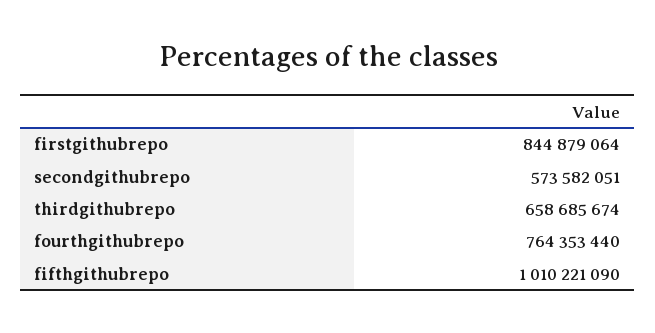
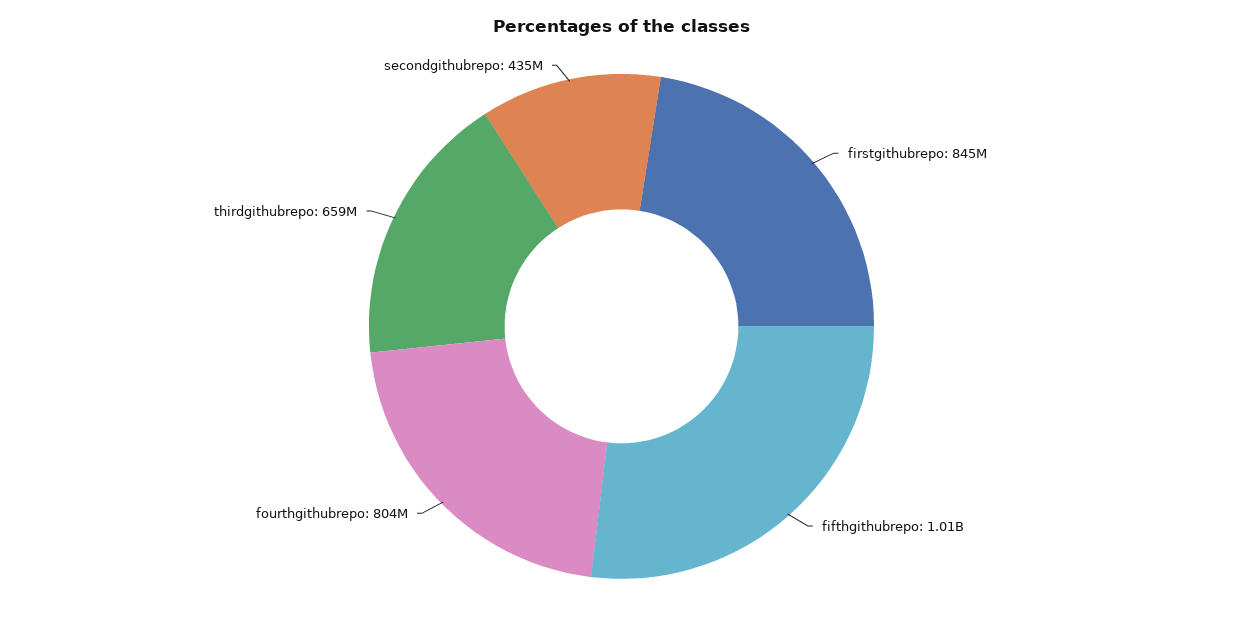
secondgithubrepo: 573582051 -> 435000000
fourthgithubrepo: 764353440 -> 804000000

